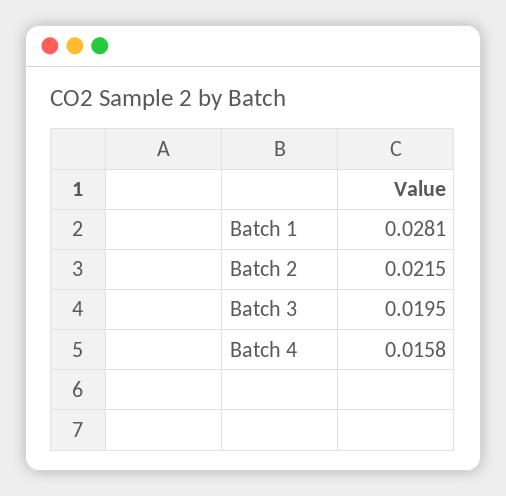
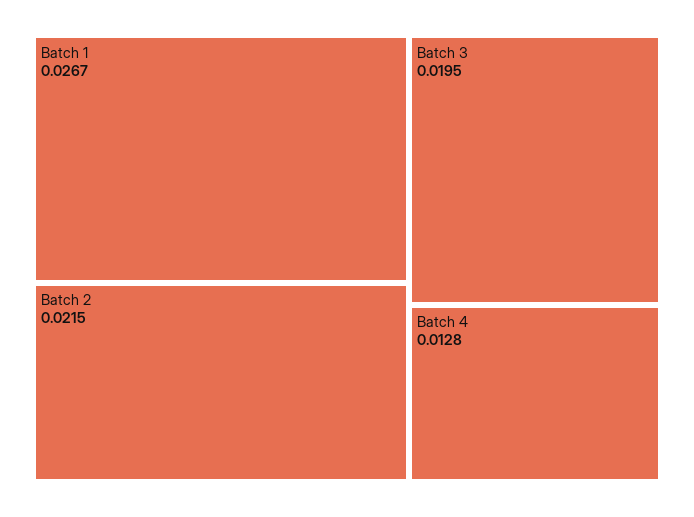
Batch 1: 0.0281 -> 0.0267
Batch 4: 0.0158 -> 0.0128

